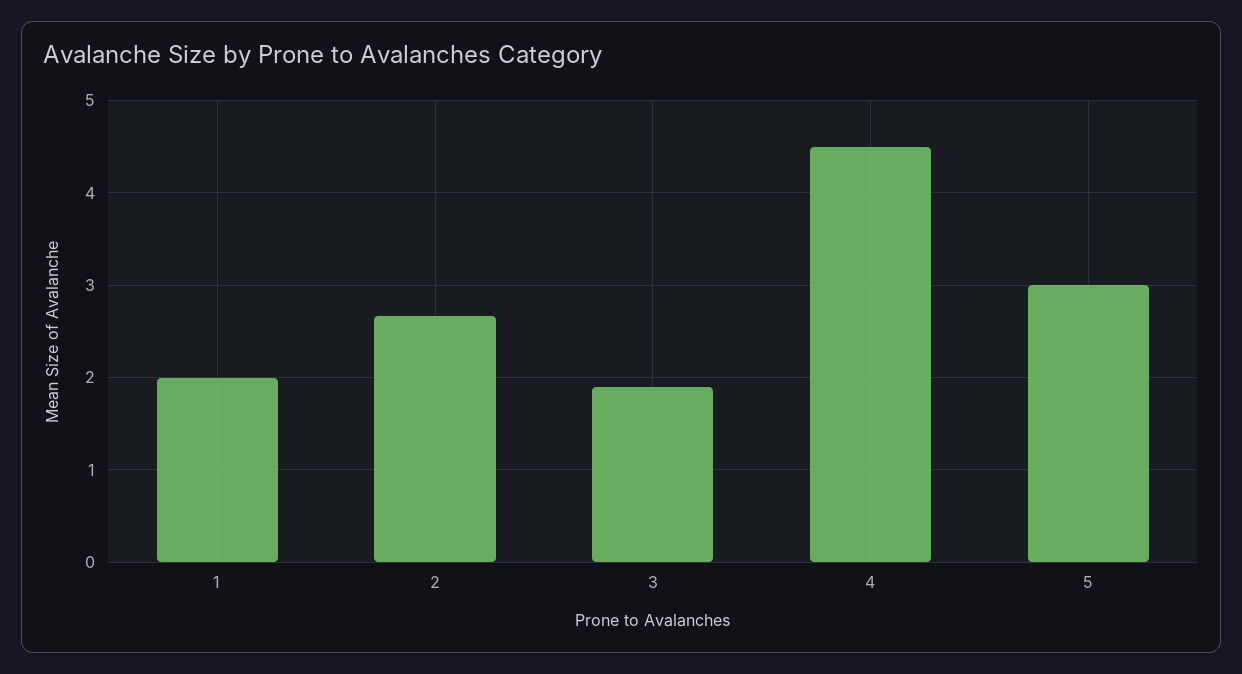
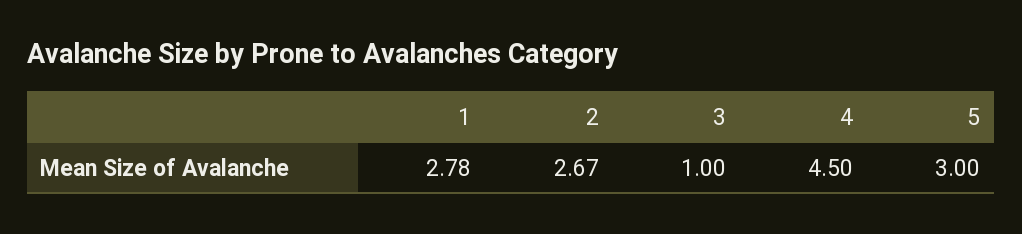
1: 2 -> 2.78
3: 1.9 -> 1

